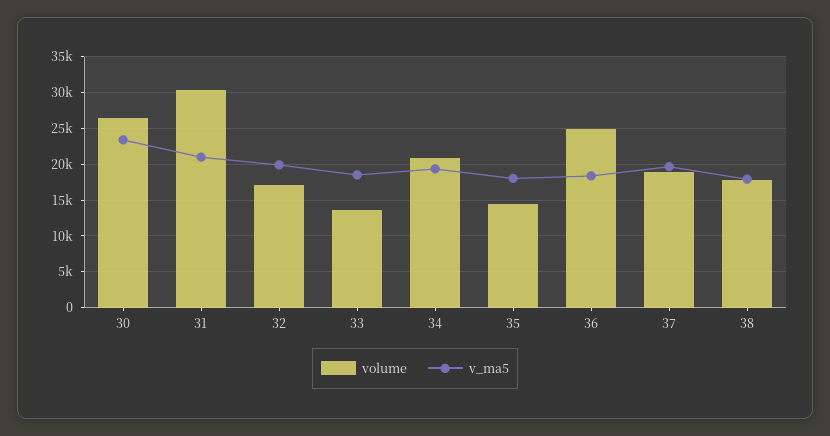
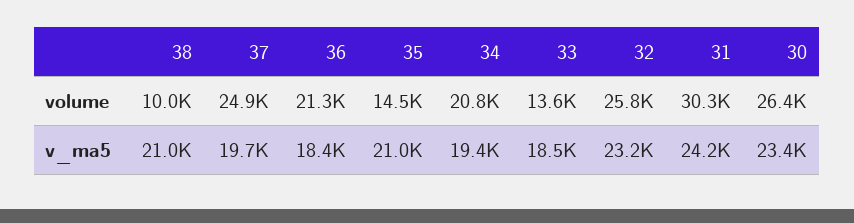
v_ma5, 31: 21000 -> 24200
volume, 32: 17000 -> 25800
v_ma5, 32: 20000 -> 23200
v_ma5, 35: 18000 -> 21000
volume, 36: 25000 -> 21300
volume, 37: 19000 -> 24900
volume, 38: 18000 -> 10000
v_ma5, 38: 18000 -> 21000

